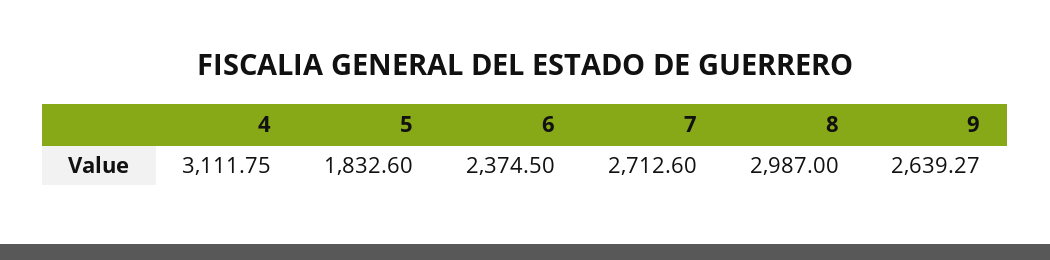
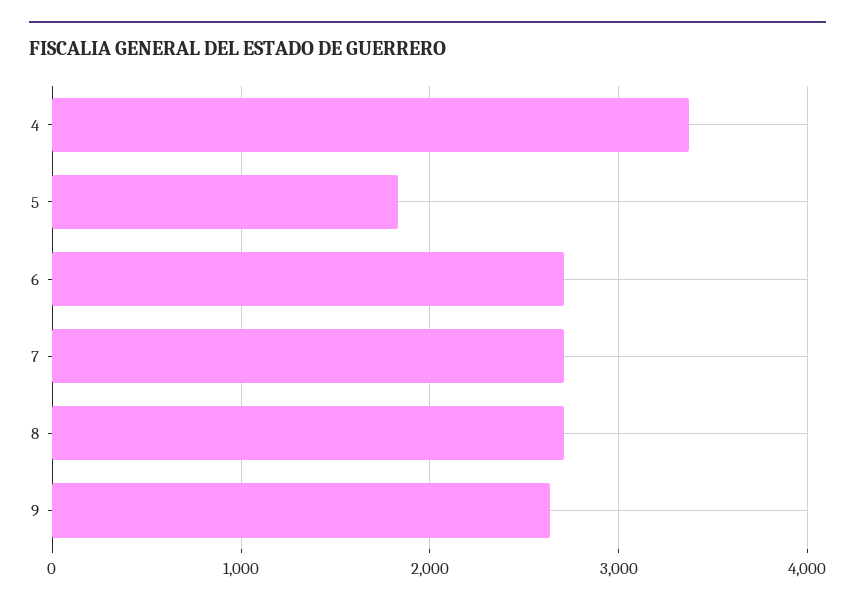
4: 3111.75 -> 3400
6: 2374.5 -> 2700
8: 2987 -> 2700

